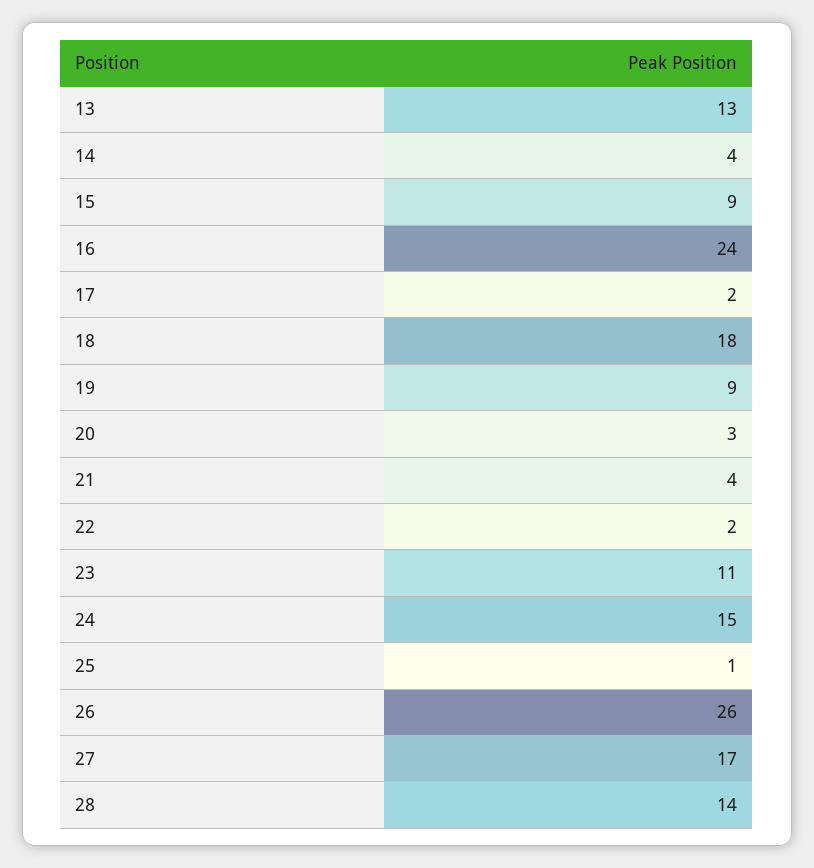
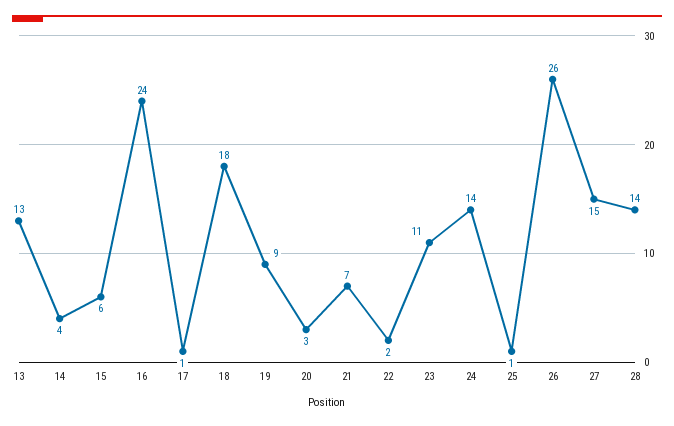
15: 9 -> 6
17: 2 -> 1
21: 4 -> 7
24: 15 -> 14
27: 17 -> 15

